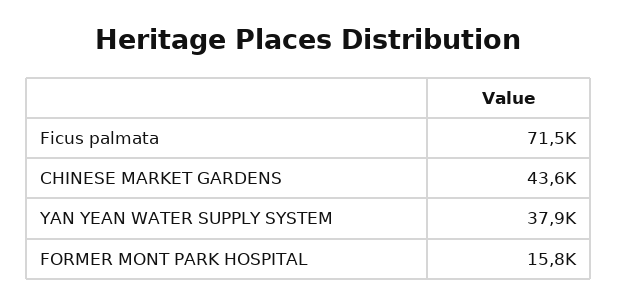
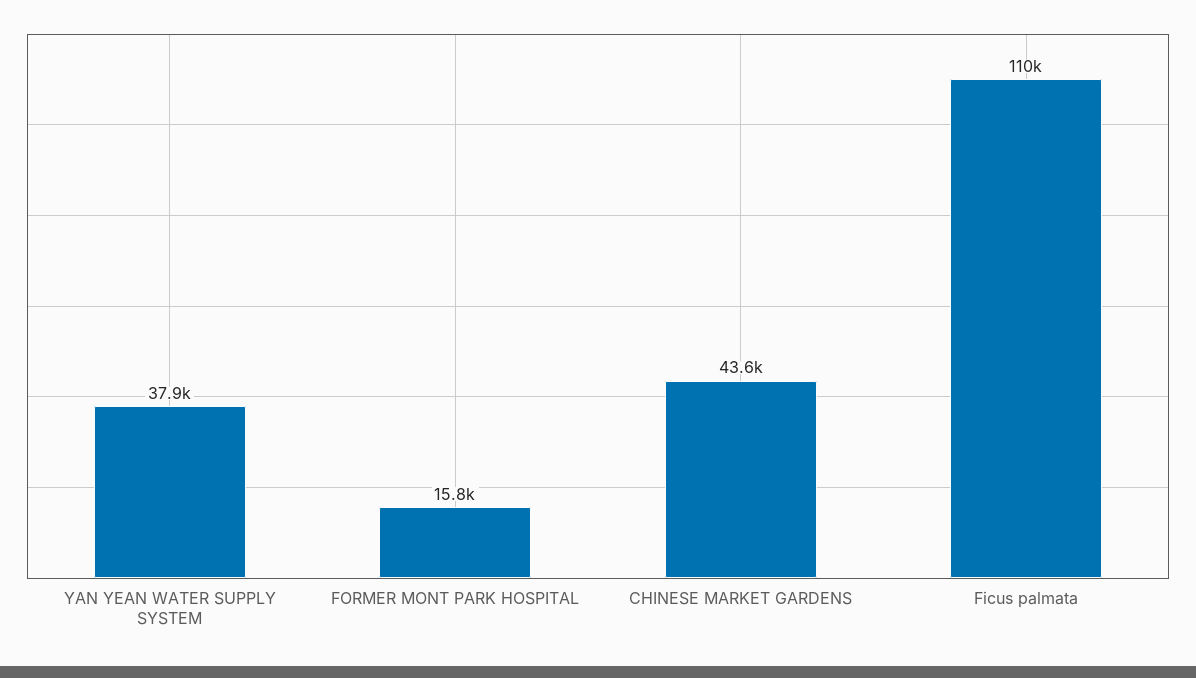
Ficus palmata: 71500 -> 110000

